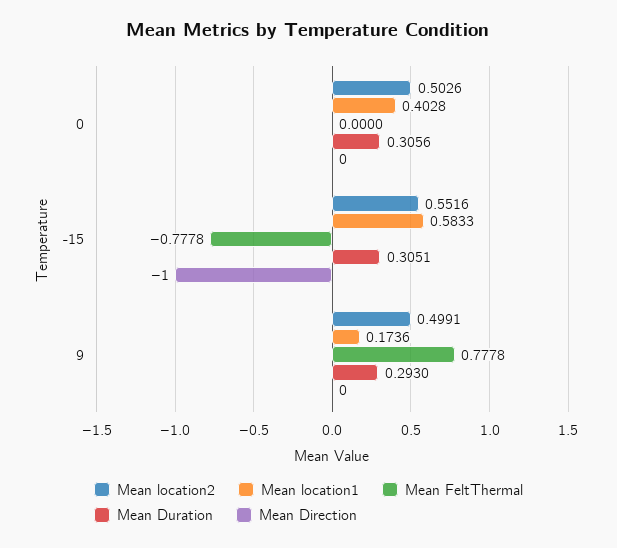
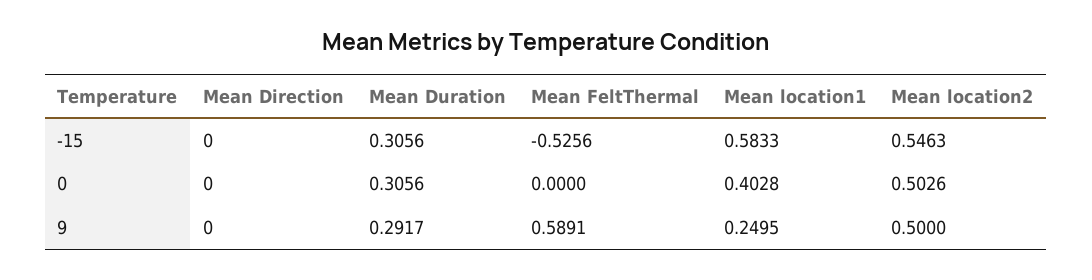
Mean location2, -15: 0.5516 -> 0.5463
Mean FeltThermal, -15: -0.7778 -> -0.5256
Mean Duration, -15: 0.3051 -> 0.3056
Mean Direction, -15: -1 -> 0
Mean location2, 9: 0.4991 -> 0.5
Mean location1, 9: 0.1736 -> 0.2495
Mean FeltThermal, 9: 0.7778 -> 0.5891
Mean Duration, 9: 0.293 -> 0.2917

